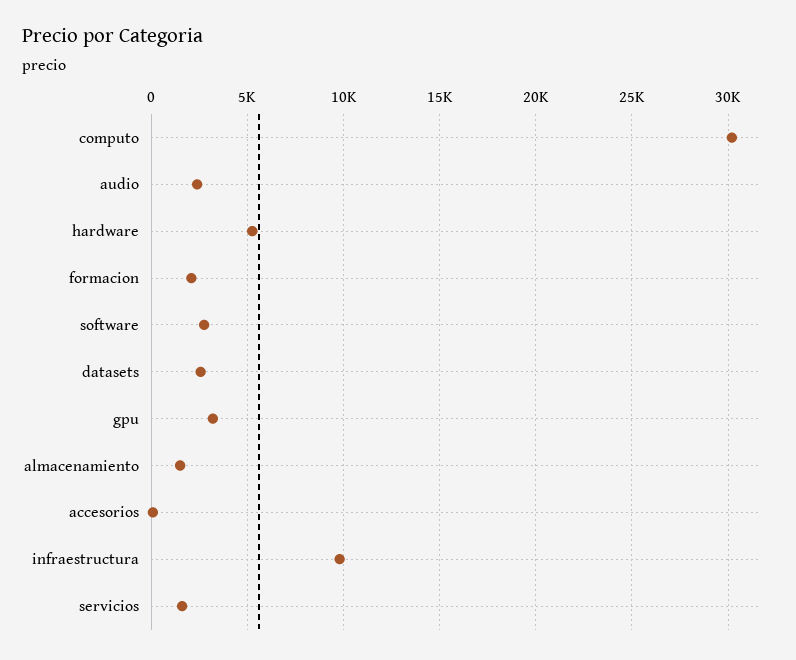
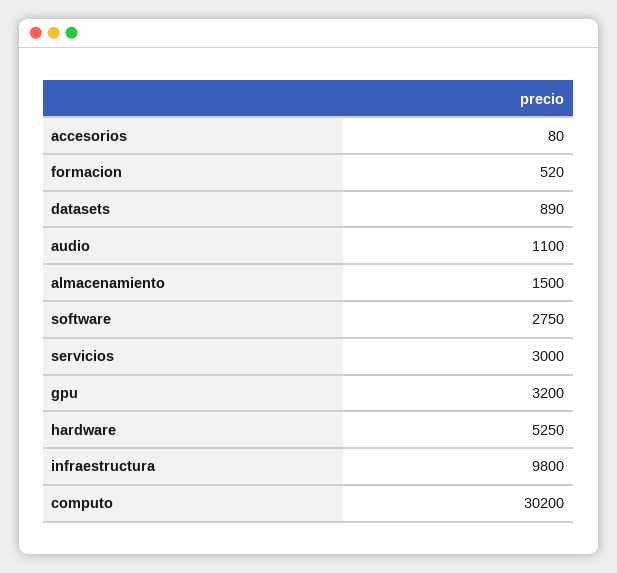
audio: 2500 -> 1100
formacion: 2000 -> 520
datasets: 2500 -> 890
servicios: 1500 -> 3000

